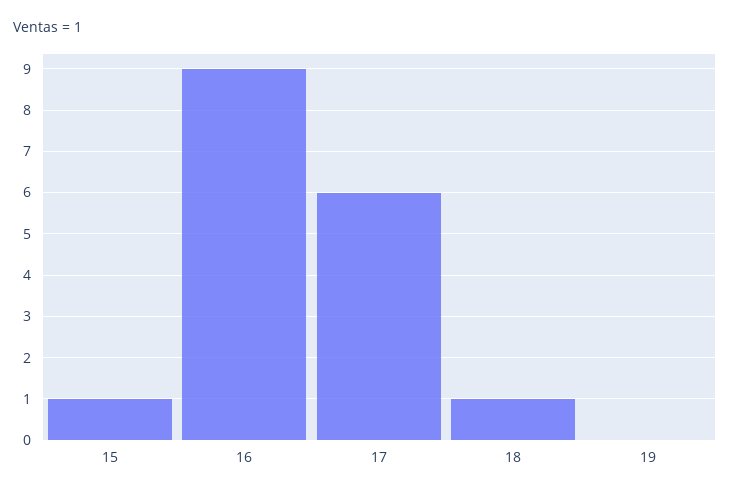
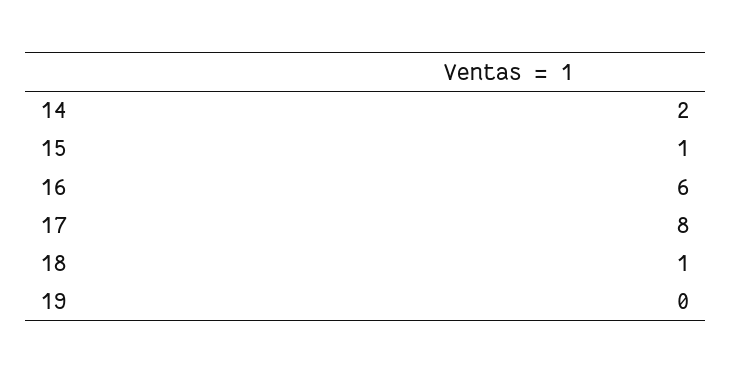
16: 9 -> 6
17: 6 -> 8
14: none -> 2

